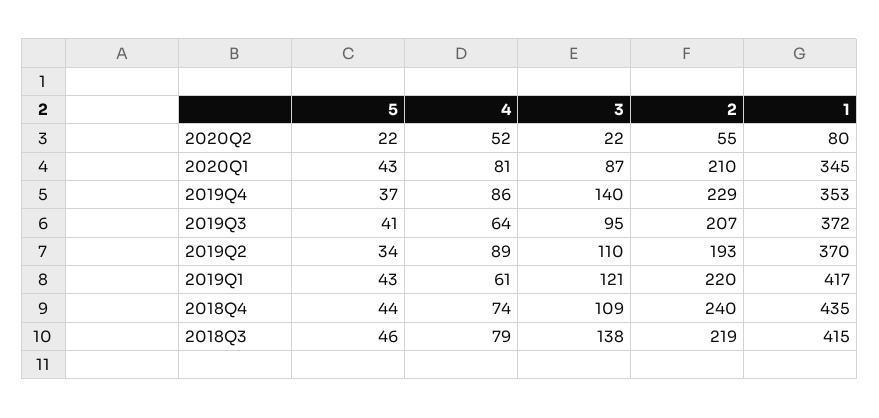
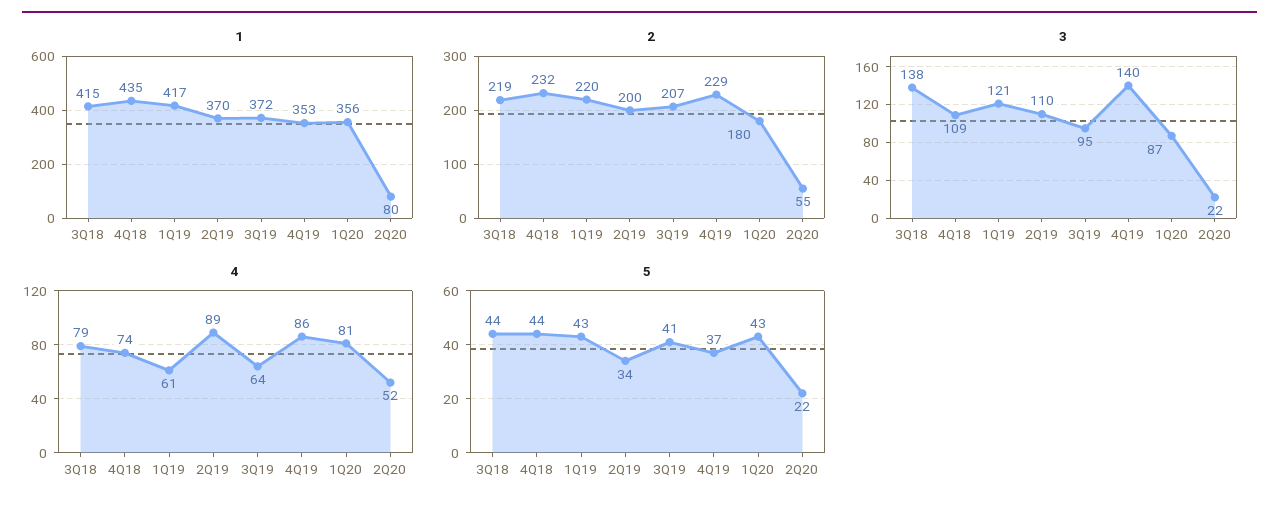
2, 2020Q1: 210 -> 180
1, 2020Q1: 345 -> 356
2, 2019Q2: 193 -> 200
2, 2018Q4: 240 -> 232
5, 2018Q3: 46 -> 44

